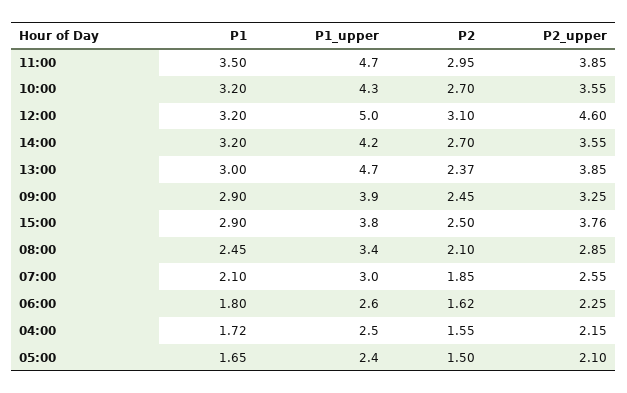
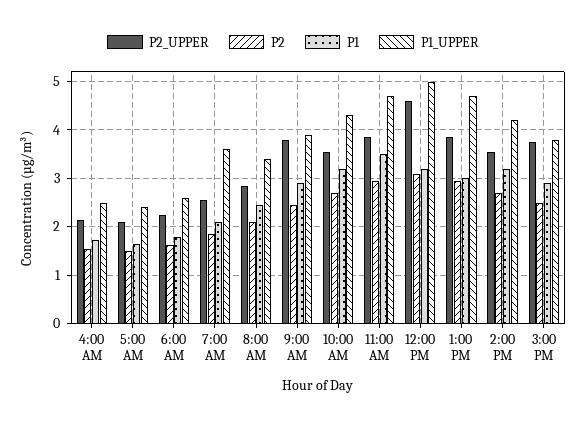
P2, 13:00: 2.37 -> 3
P2_upper, 09:00: 3.25 -> 3.8
P1_upper, 07:00: 3 -> 3.6

